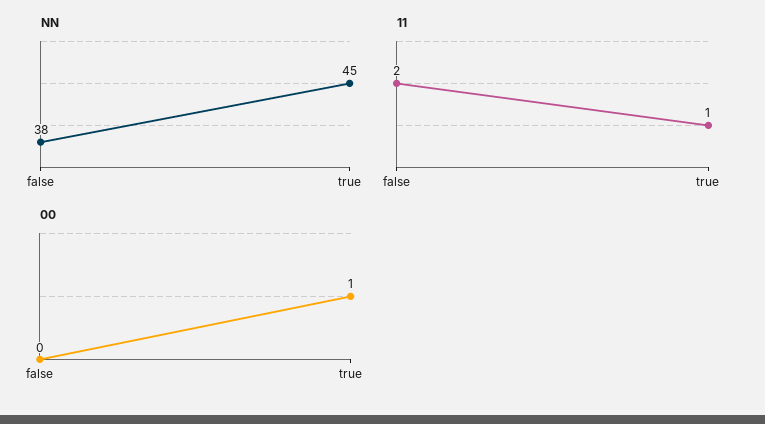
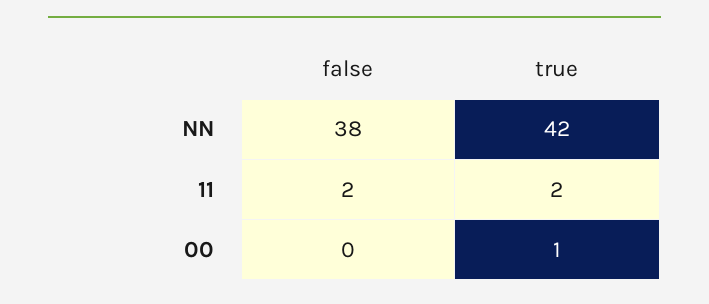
NN, true: 45 -> 42
11, true: 1 -> 2

